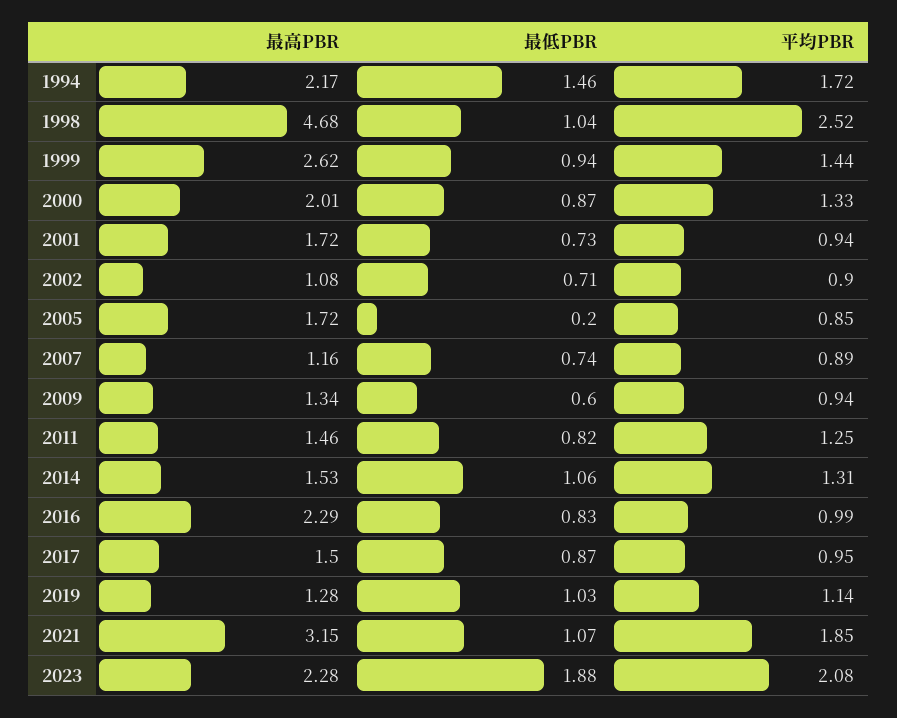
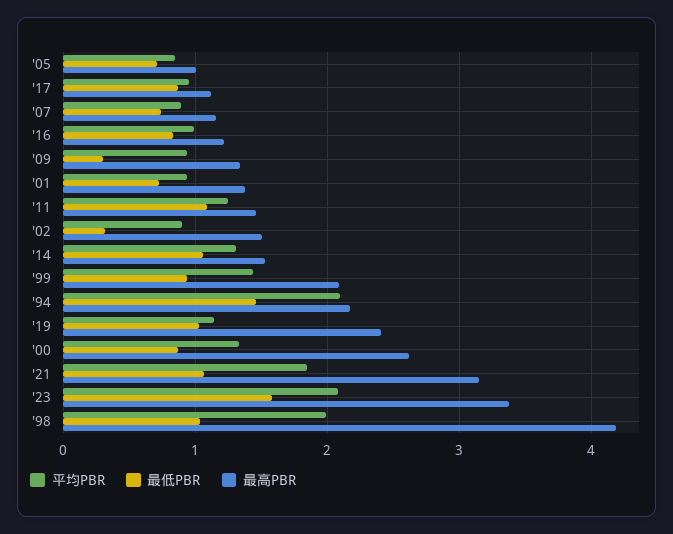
平均PBR, 1994: 1.72 -> 2.1
最高PBR, 1998: 4.68 -> 4.2
平均PBR, 1998: 2.52 -> 2
最高PBR, 1999: 2.62 -> 2.1
最高PBR, 2000: 2.01 -> 2.6
最高PBR, 2001: 1.72 -> 1.4
最高PBR, 2002: 1.08 -> 1.5
最低PBR, 2002: 0.71 -> 0.3
最高PBR, 2005: 1.72 -> 1
最低PBR, 2005: 0.2 -> 0.7
最低PBR, 2009: 0.6 -> 0.3
最低PBR, 2011: 0.82 -> 1.1
最高PBR, 2016: 2.29 -> 1.2
最高PBR, 2017: 1.5 -> 1.1
最高PBR, 2019: 1.28 -> 2.4
最高PBR, 2023: 2.28 -> 3.4
最低PBR, 2023: 1.88 -> 1.6

